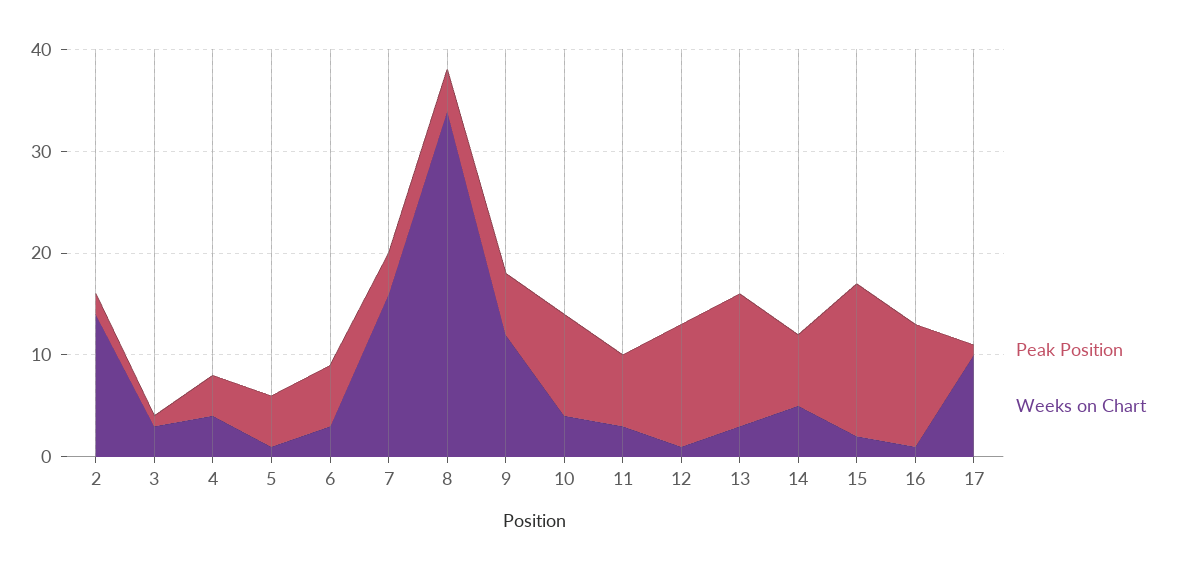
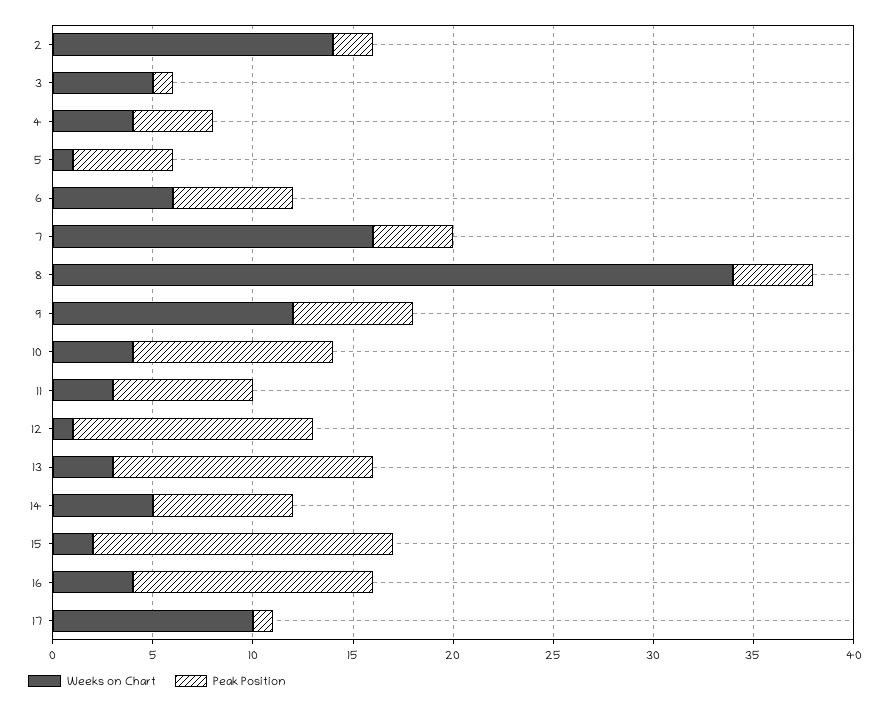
Weeks on Chart, 3: 3 -> 5
Weeks on Chart, 6: 3 -> 6
Weeks on Chart, 16: 1 -> 4

